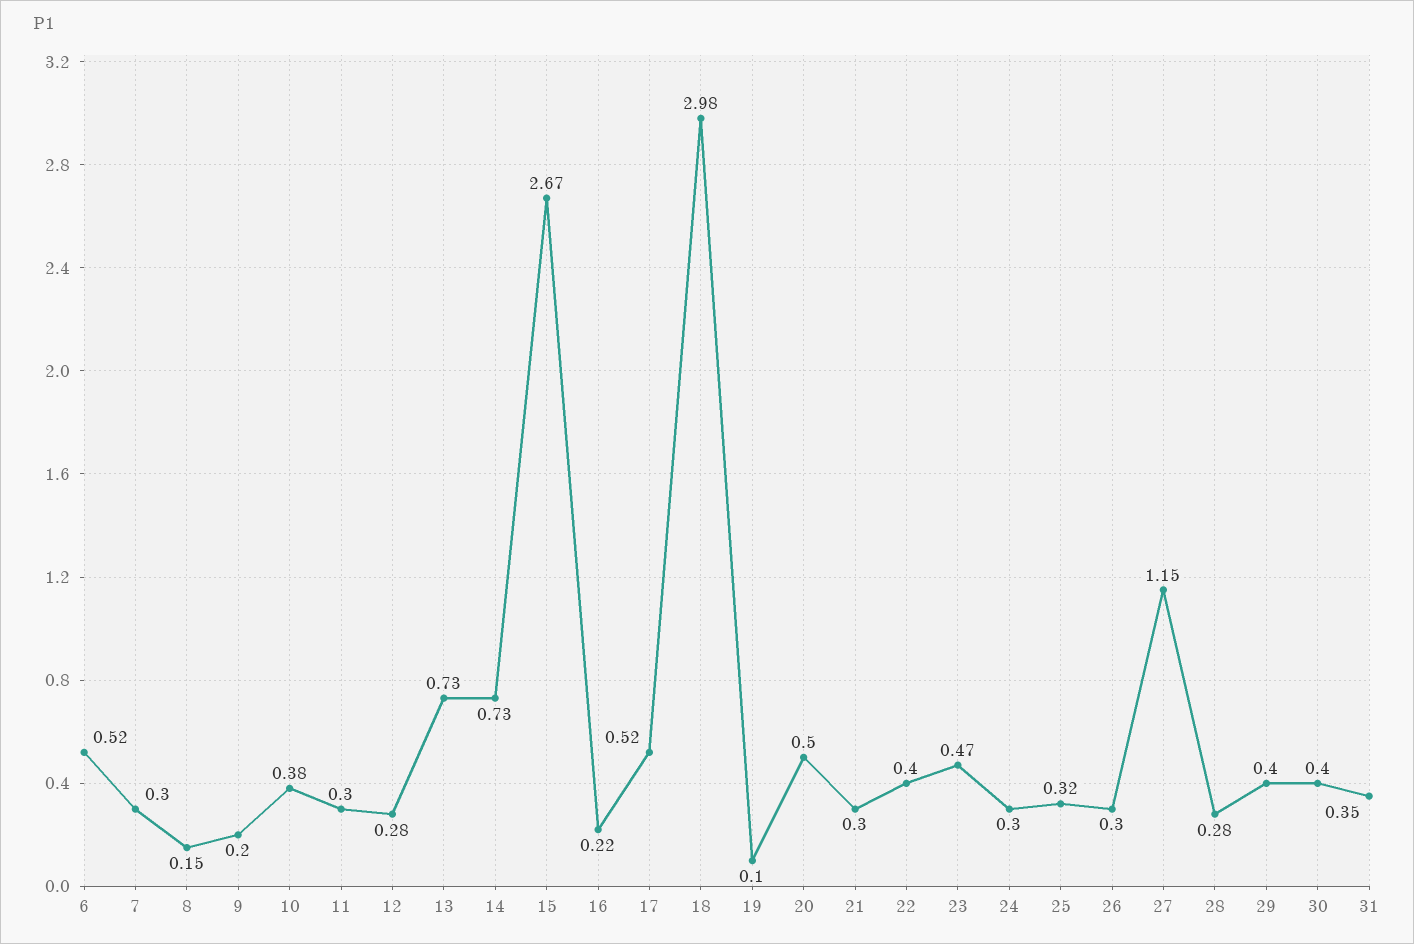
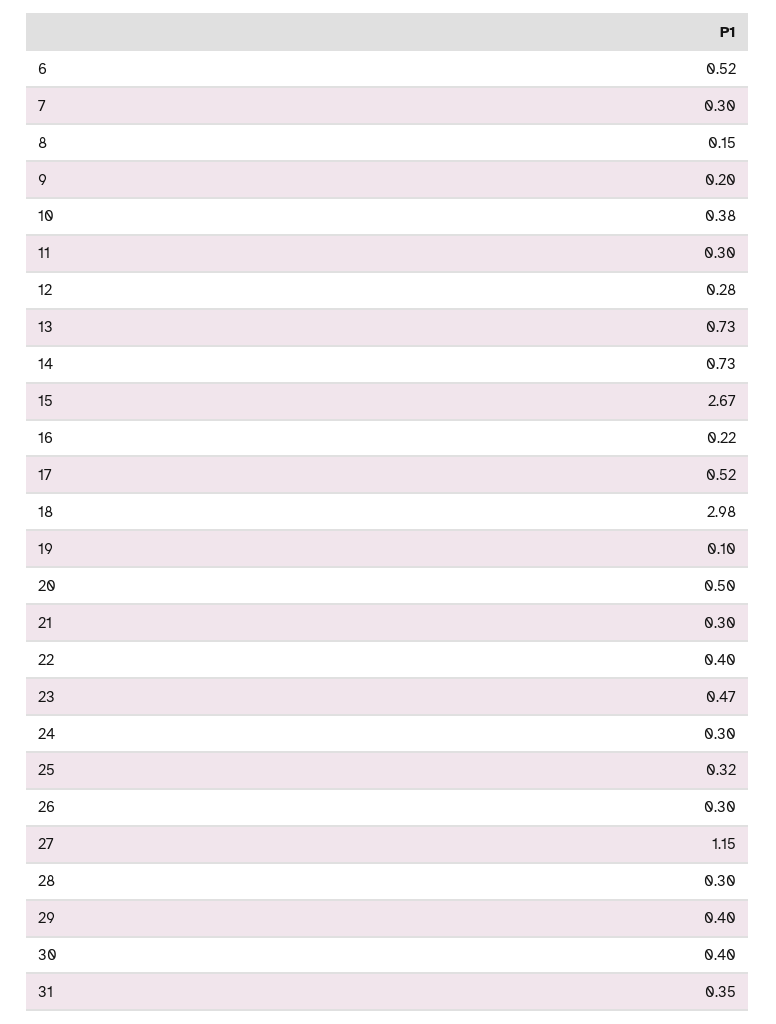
28: 0.28 -> 0.3

